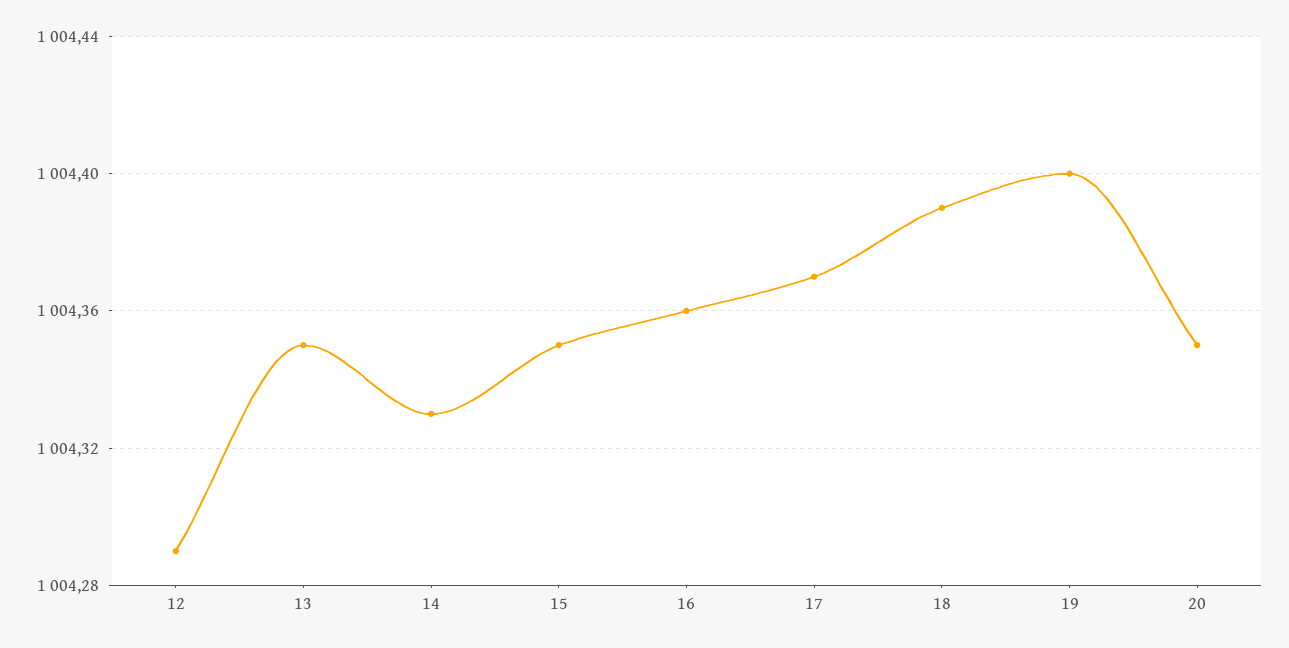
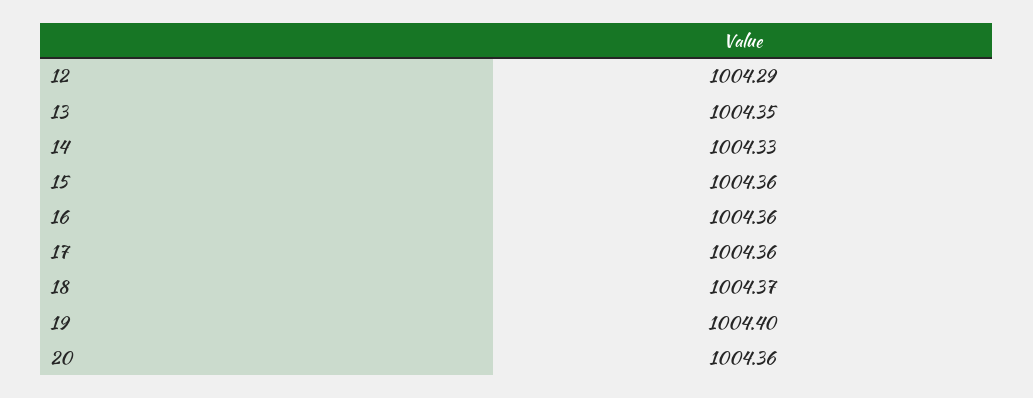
15: 1004.35 -> 1004.36
17: 1004.37 -> 1004.36
18: 1004.39 -> 1004.37
20: 1004.35 -> 1004.36

